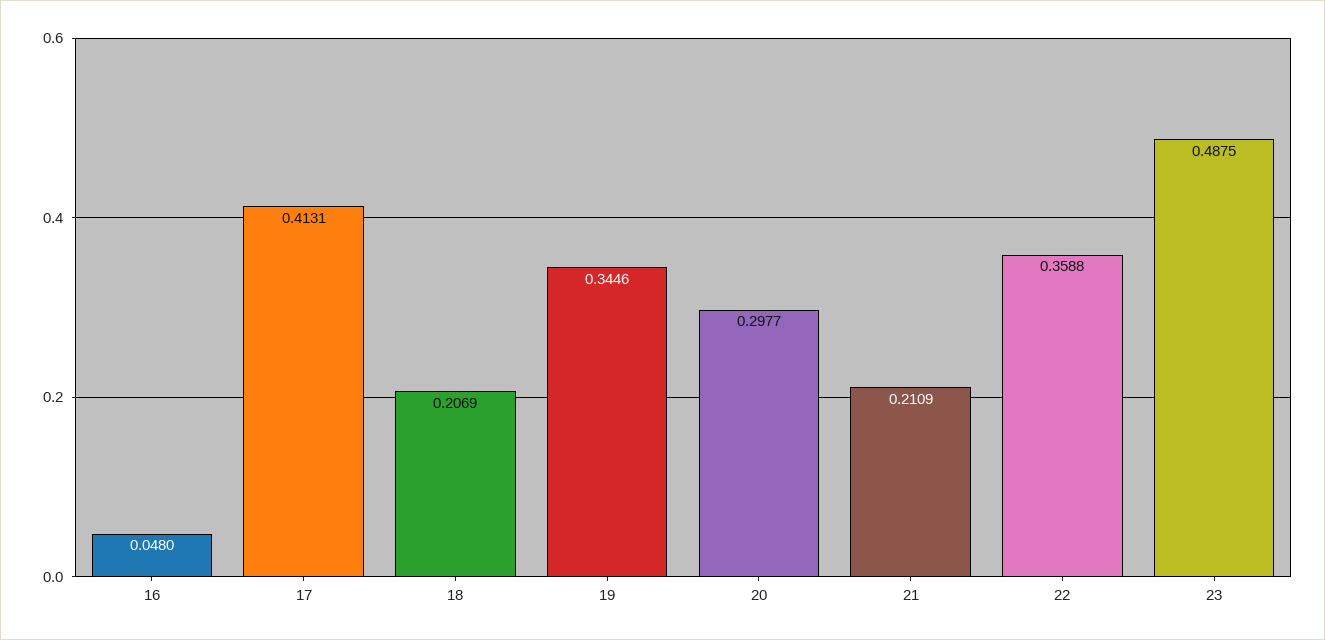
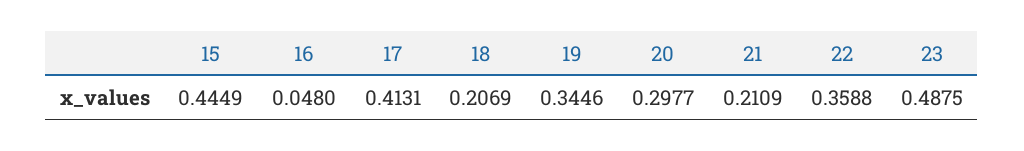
15: none -> 0.4449

